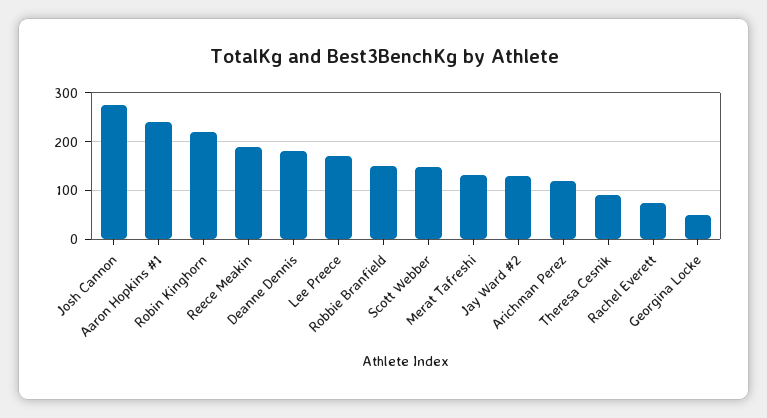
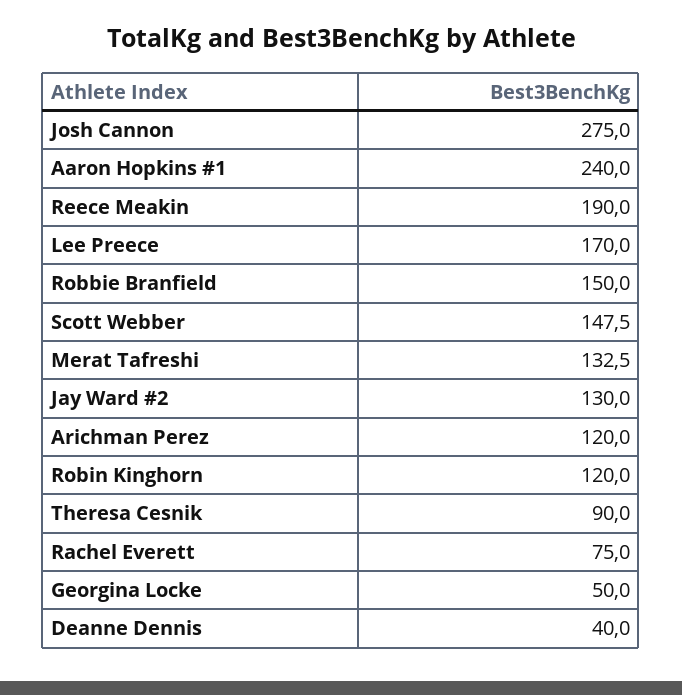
Robin Kinghorn: 220 -> 120
Deanne Dennis: 180 -> 40

